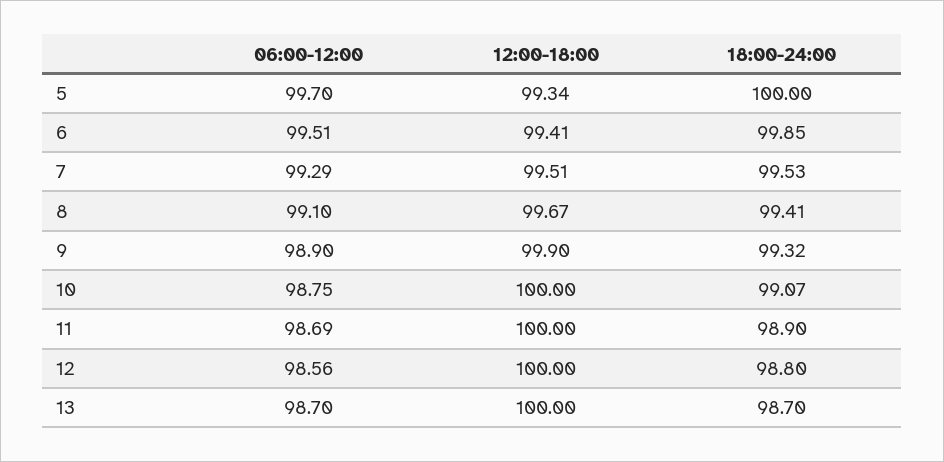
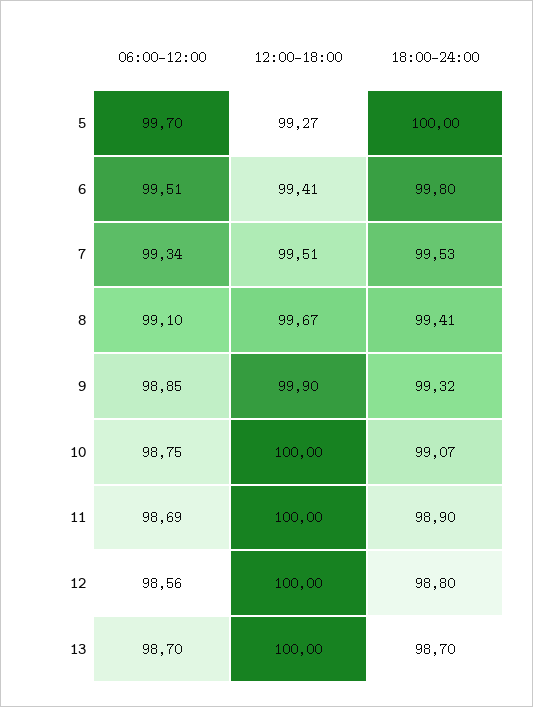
12:00-18:00, 5: 99.34 -> 99.27
18:00-24:00, 6: 99.85 -> 99.8
06:00-12:00, 7: 99.29 -> 99.34
06:00-12:00, 9: 98.9 -> 98.85

